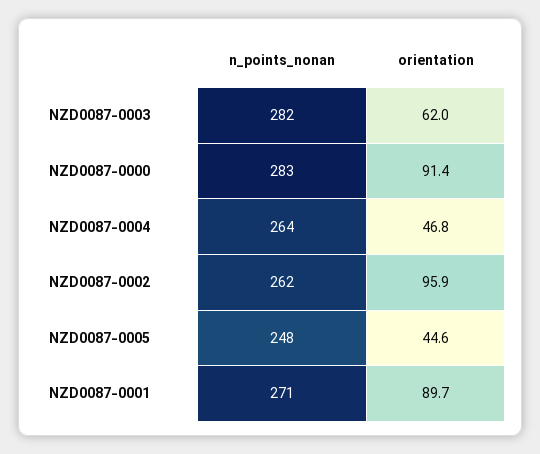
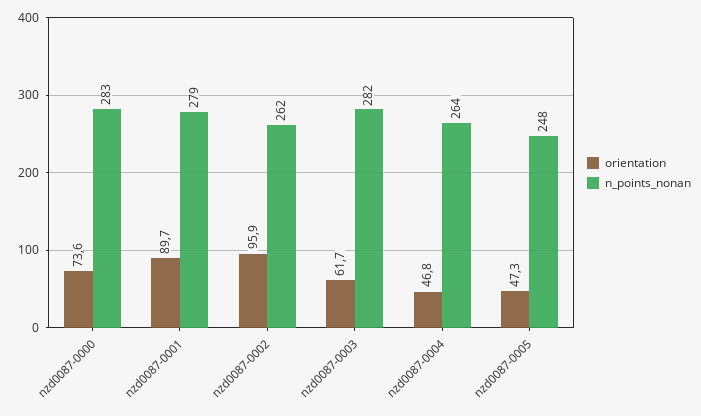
orientation, NZD0087-0003: 62 -> 61.7
orientation, NZD0087-0000: 91.4 -> 73.6
orientation, NZD0087-0005: 44.6 -> 47.3
n_points_nonan, NZD0087-0001: 271 -> 279

